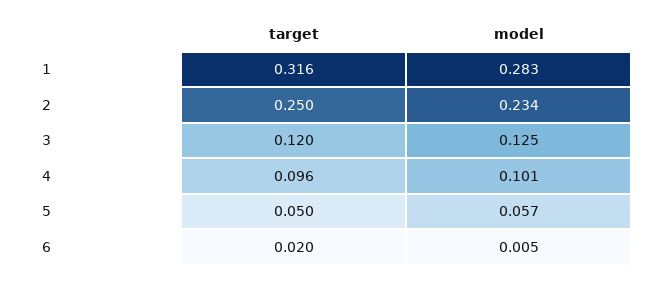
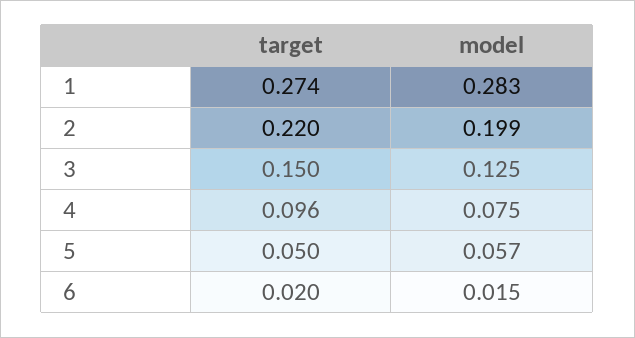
target, 1: 0.316 -> 0.274
target, 2: 0.25 -> 0.22
model, 2: 0.234 -> 0.199
target, 3: 0.12 -> 0.15
model, 4: 0.101 -> 0.075
model, 6: 0.005 -> 0.015

